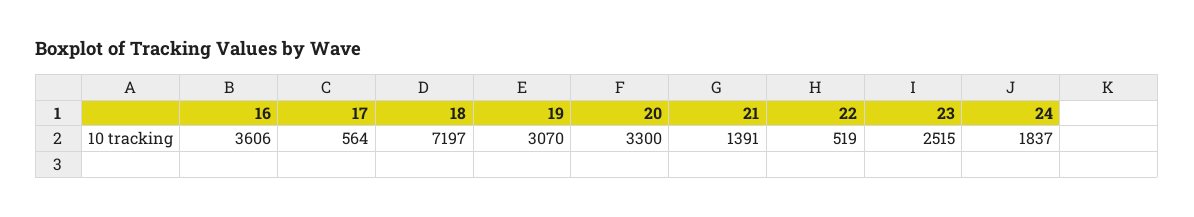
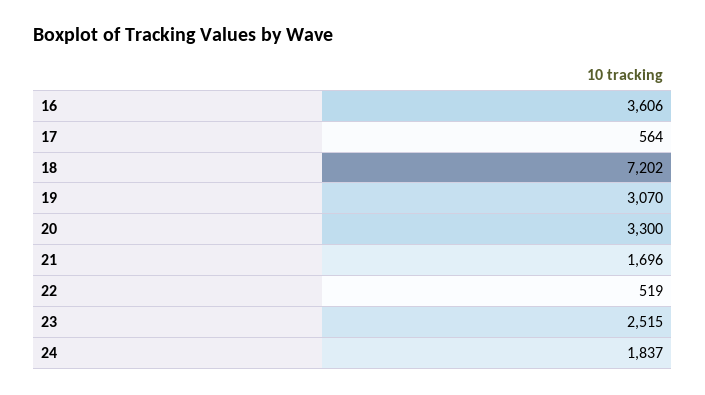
18: 7197 -> 7202
21: 1391 -> 1696

